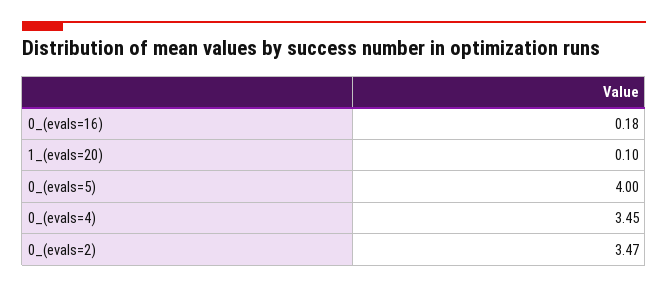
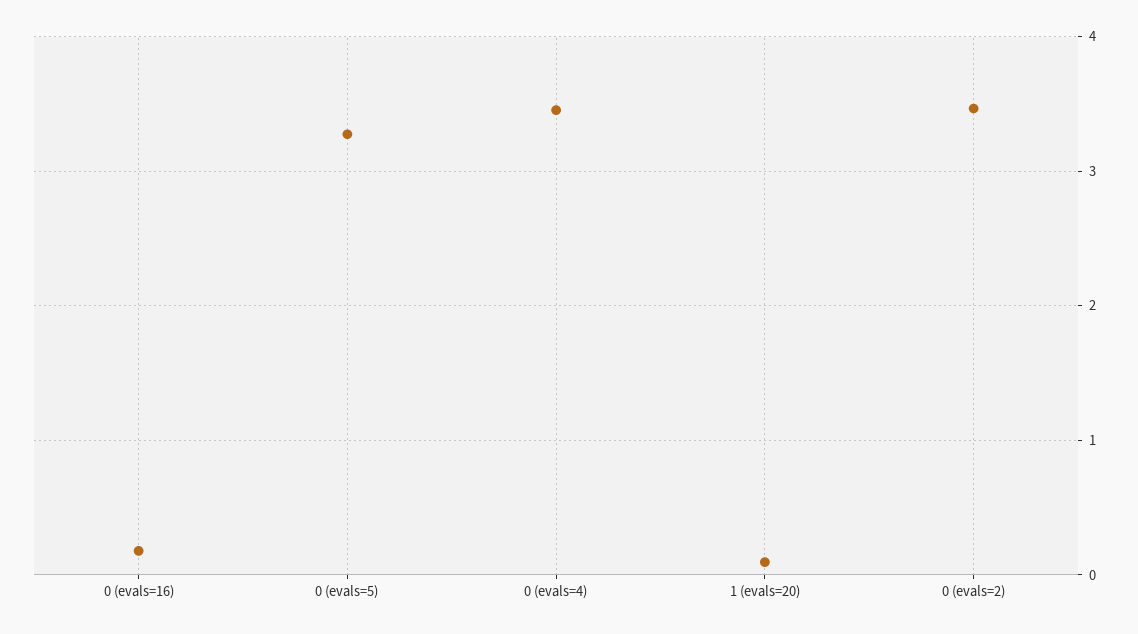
0_(evals=5): 4 -> 3.3

